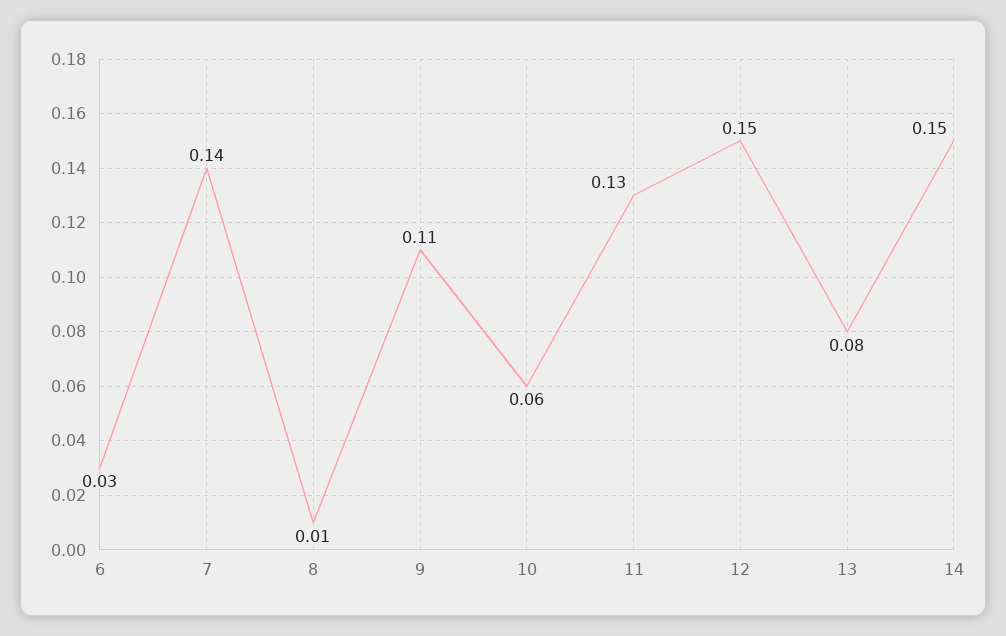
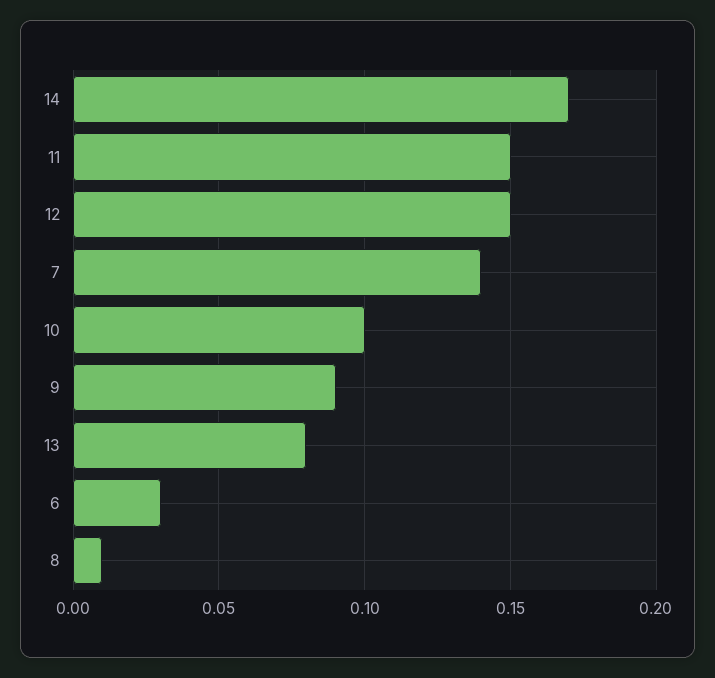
9: 0.11 -> 0.09
10: 0.06 -> 0.1
11: 0.13 -> 0.15
14: 0.15 -> 0.17

